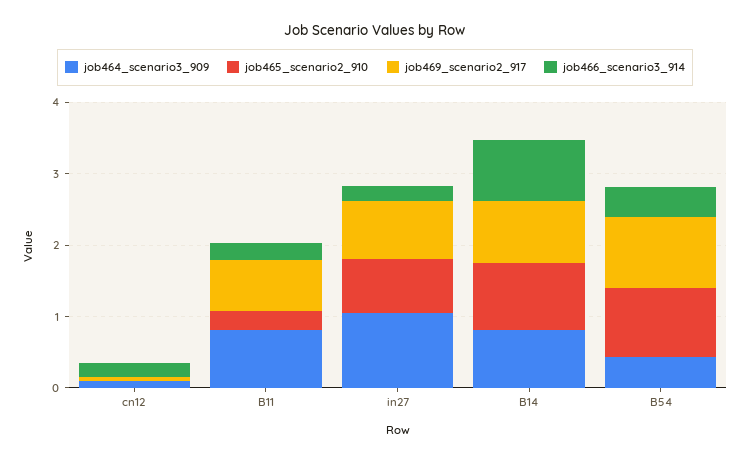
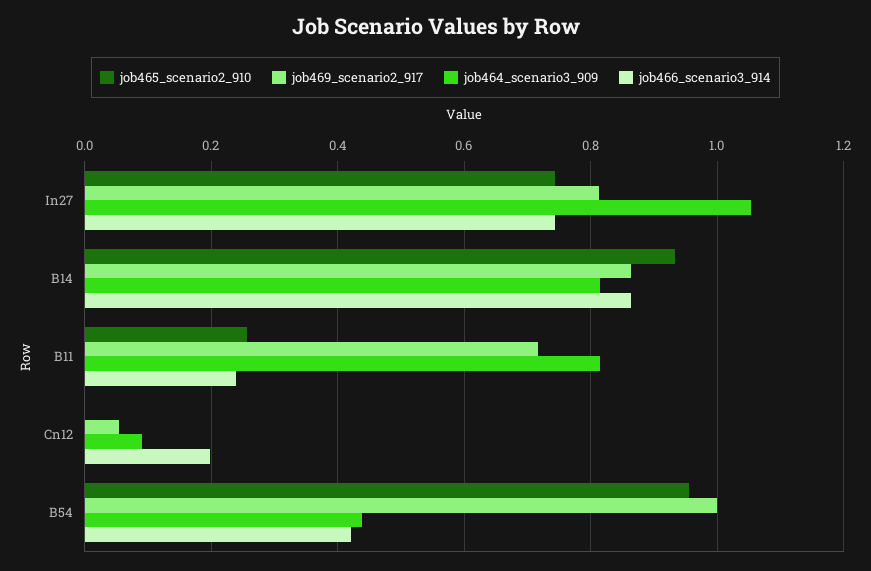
job466_scenario3_914, in27: 0.2 -> 0.74

